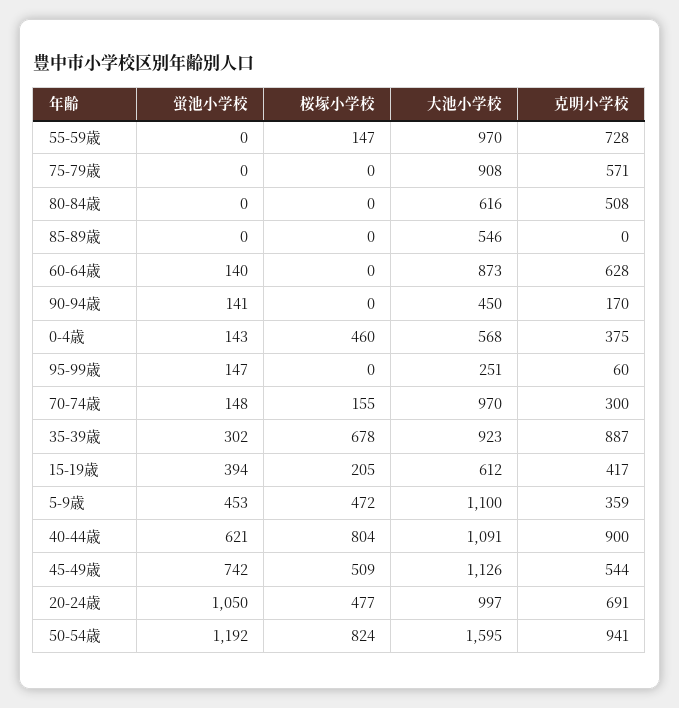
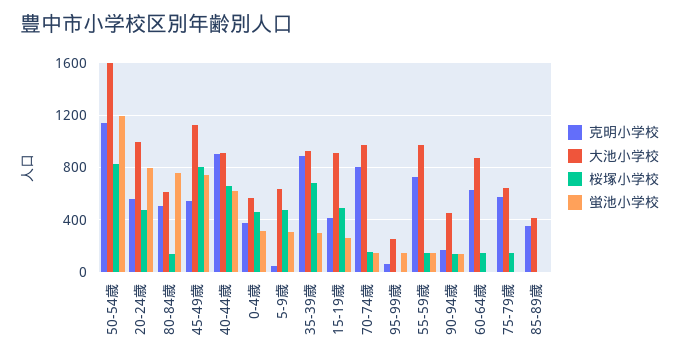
蛍池小学校, 55-59歳: 0 -> 150
桜塚小学校, 75-79歳: 0 -> 150
大池小学校, 75-79歳: 908 -> 650
蛍池小学校, 80-84歳: 0 -> 750
桜塚小学校, 80-84歳: 0 -> 150
大池小学校, 85-89歳: 546 -> 400
克明小学校, 85-89歳: 0 -> 350
蛍池小学校, 60-64歳: 140 -> 0
桜塚小学校, 60-64歳: 0 -> 150
桜塚小学校, 90-94歳: 0 -> 150
蛍池小学校, 0-4歳: 143 -> 300
克明小学校, 70-74歳: 300 -> 800
蛍池小学校, 15-19歳: 394 -> 250
桜塚小学校, 15-19歳: 205 -> 500
大池小学校, 15-19歳: 612 -> 900
蛍池小学校, 5-9歳: 453 -> 300
大池小学校, 5-9歳: 1100 -> 650
克明小学校, 5-9歳: 359 -> 50
桜塚小学校, 40-44歳: 804 -> 650
大池小学校, 40-44歳: 1091 -> 900
桜塚小学校, 45-49歳: 509 -> 800
蛍池小学校, 20-24歳: 1050 -> 800
克明小学校, 20-24歳: 691 -> 550
克明小学校, 50-54歳: 941 -> 1150

